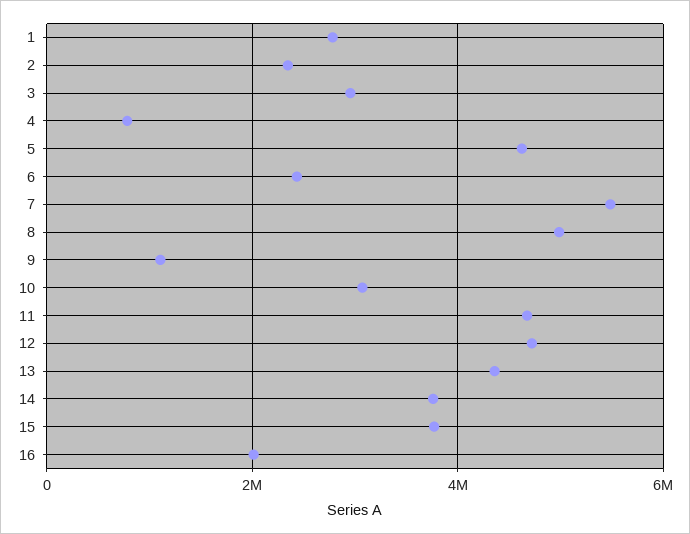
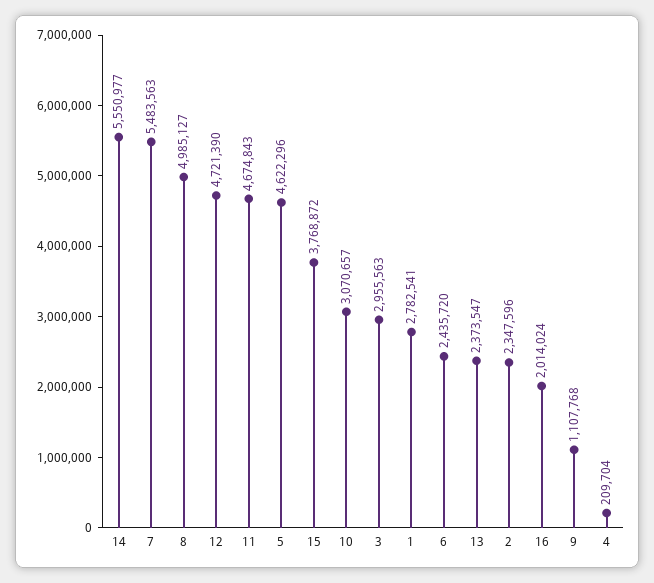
4: 800000 -> 209704
13: 4400000 -> 2373547
14: 3800000 -> 5550977

